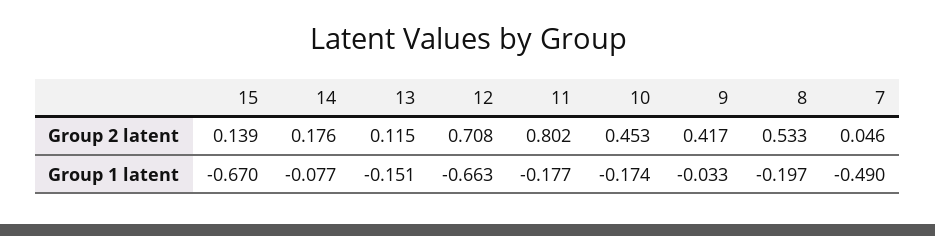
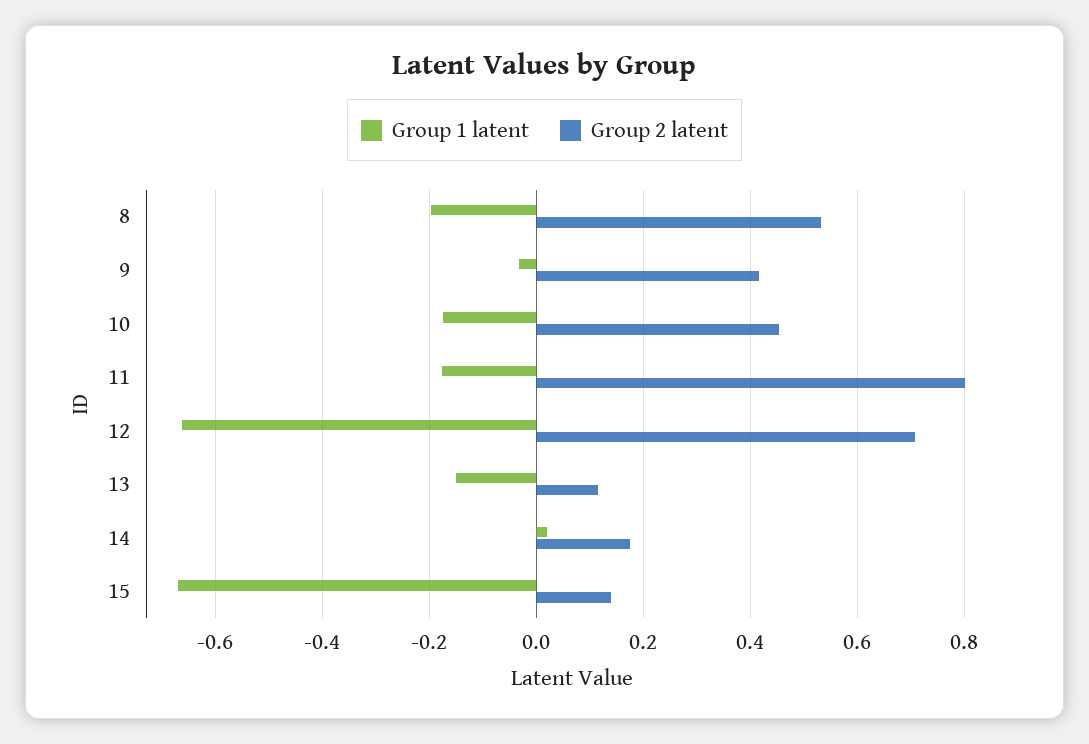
Group 2 latent, 7: 0.046 -> none
Group 1 latent, 14: -0.077 -> 0.02
Group 1 latent, 7: -0.49 -> none

